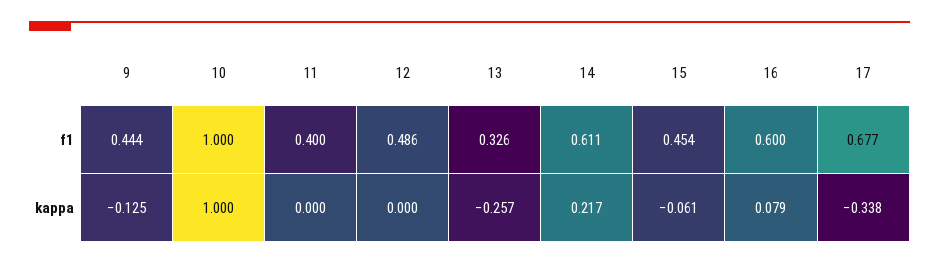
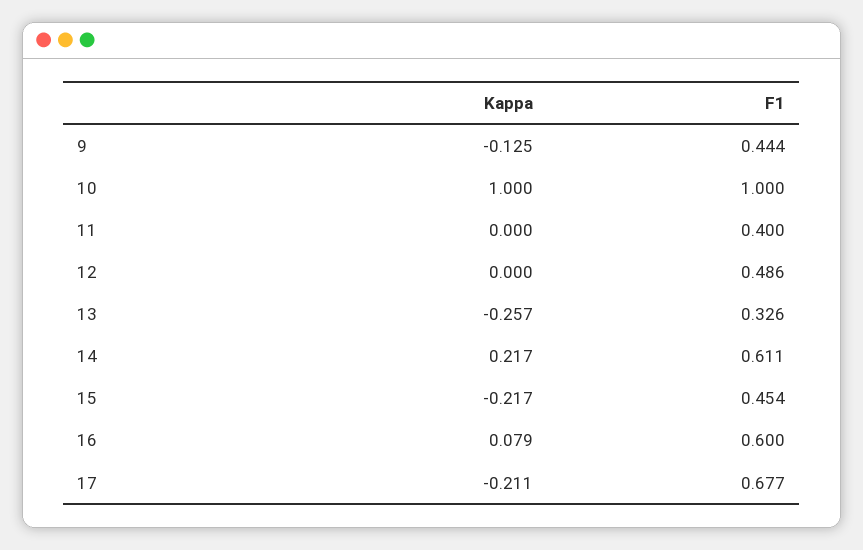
15, kappa: -0.061 -> -0.217
17, kappa: -0.338 -> -0.211

